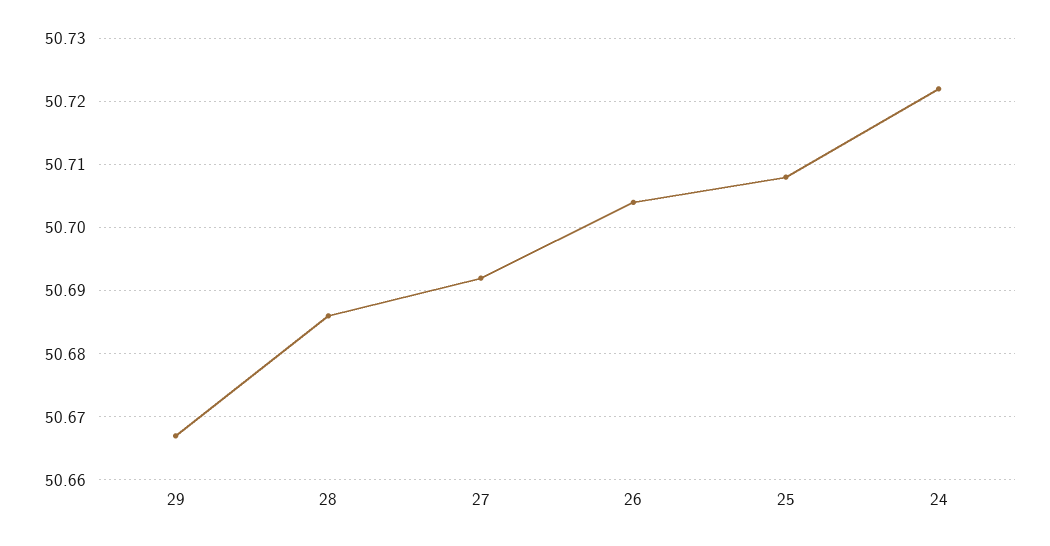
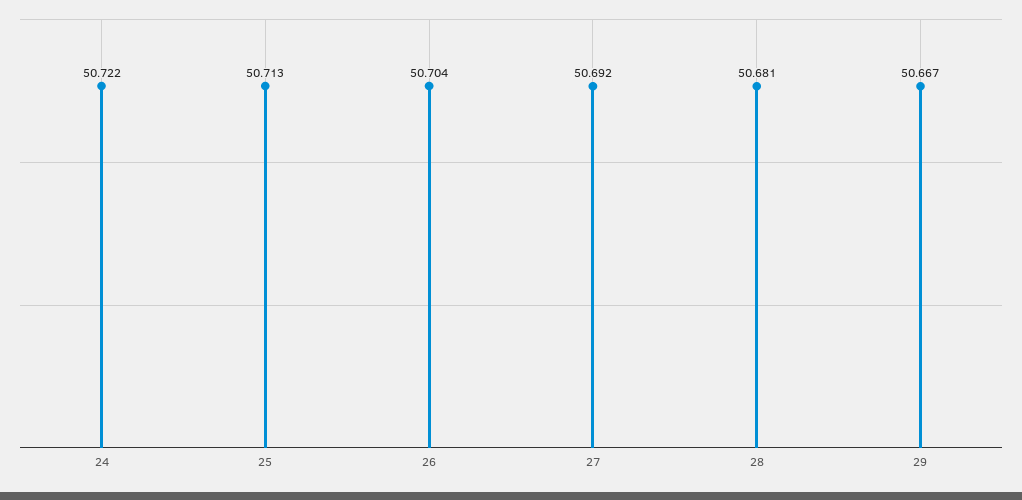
28: 50.686 -> 50.681
25: 50.708 -> 50.713

